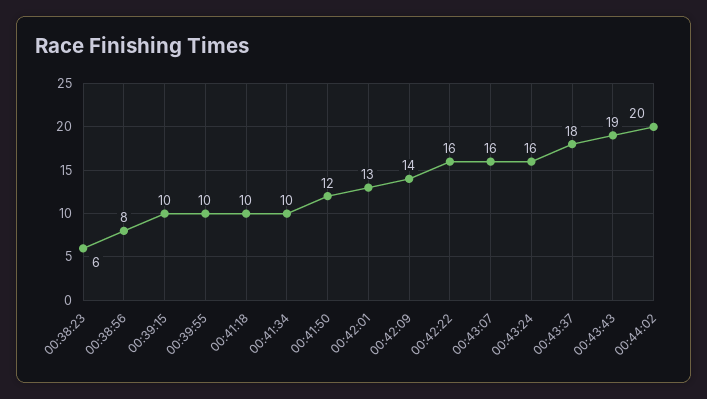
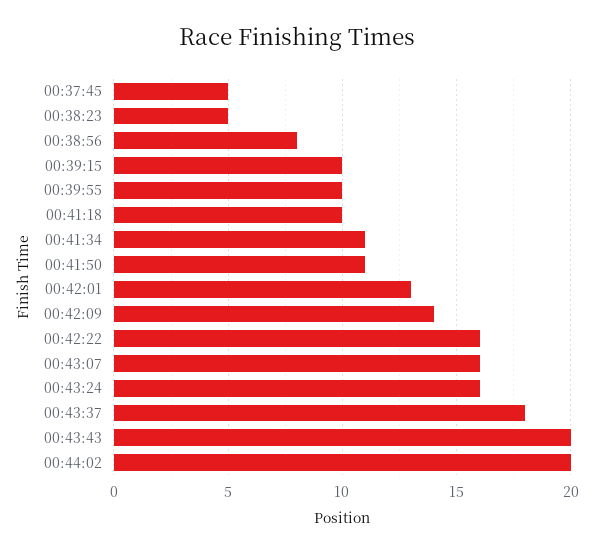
00:38:23: 6 -> 5
00:41:34: 10 -> 11
00:41:50: 12 -> 11
00:43:43: 19 -> 20
00:37:45: none -> 5

